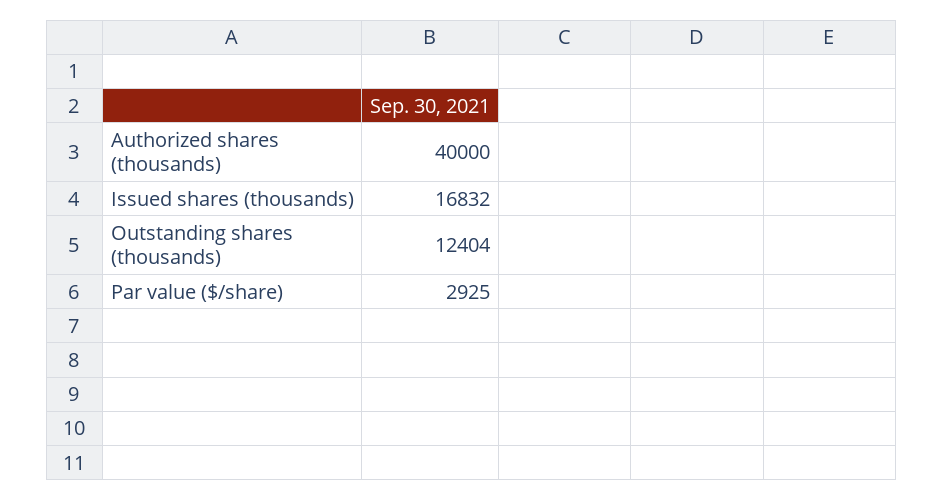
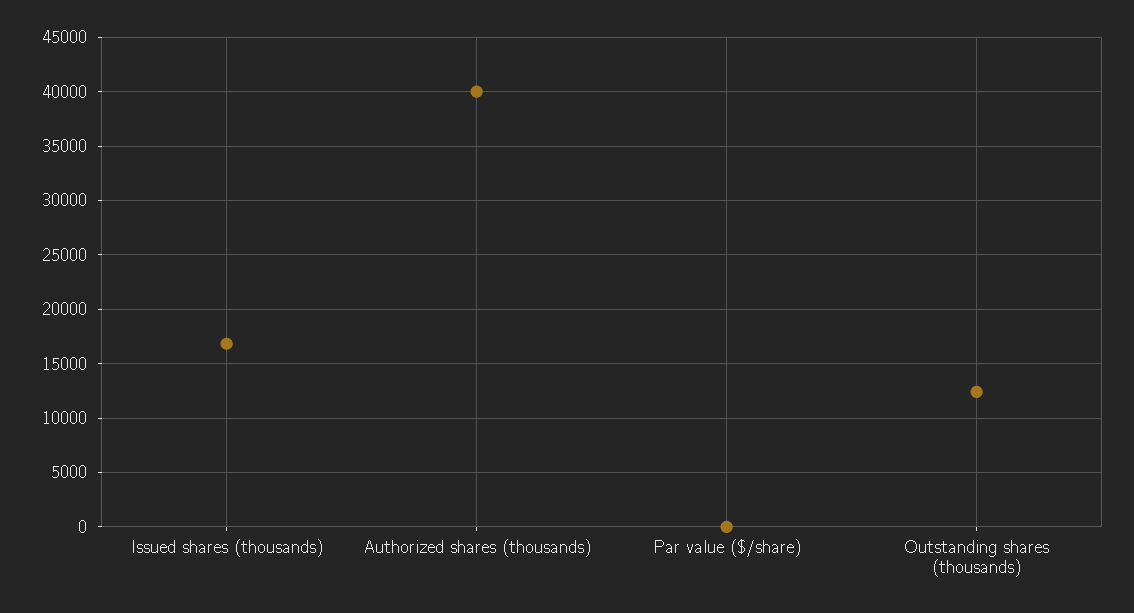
Par value ($/share): 2925 -> 0

